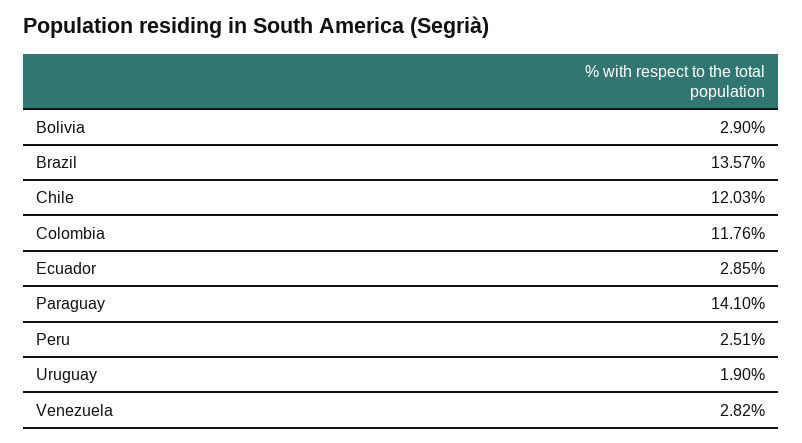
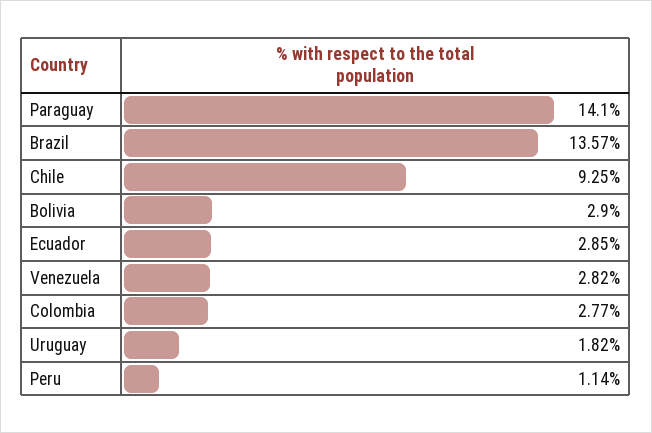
Chile: 12.03 -> 9.25
Colombia: 11.76 -> 2.77
Peru: 2.51 -> 1.14
Uruguay: 1.9 -> 1.82

